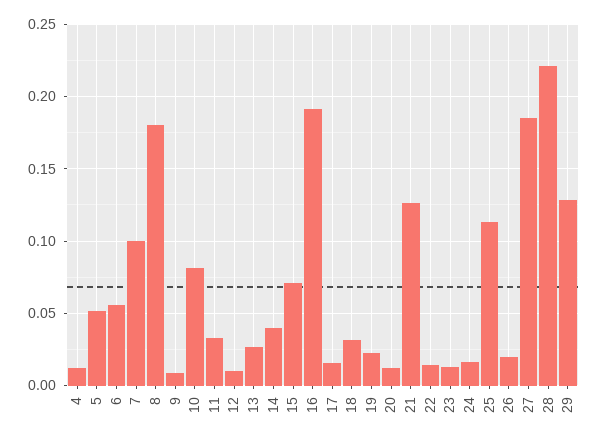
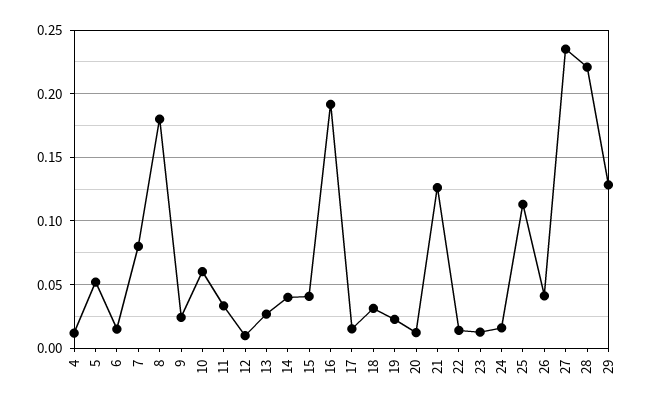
6: 0.055 -> 0.015
7: 0.1 -> 0.08
9: 0.01 -> 0.025
10: 0.08 -> 0.06
15: 0.07 -> 0.04
26: 0.02 -> 0.04
27: 0.185 -> 0.235

